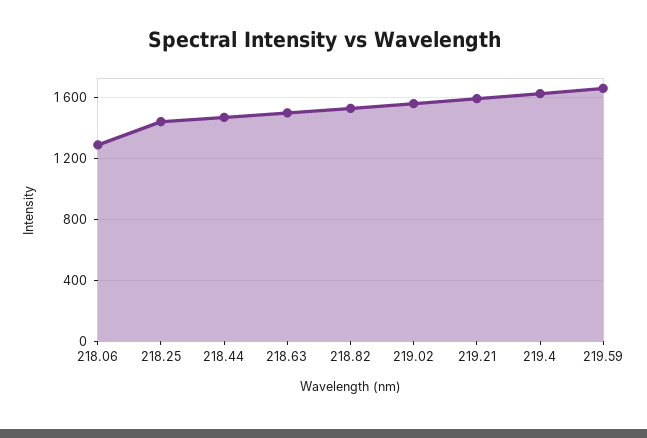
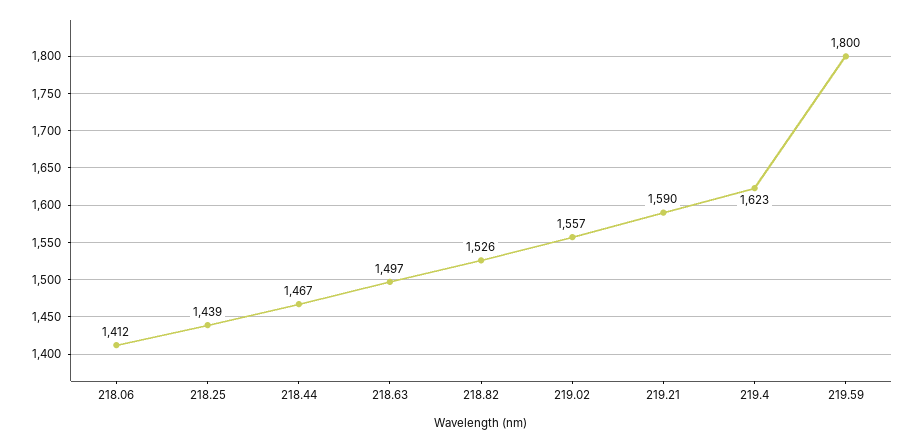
218.06: 1300 -> 1412
219.59: 1650 -> 1800

